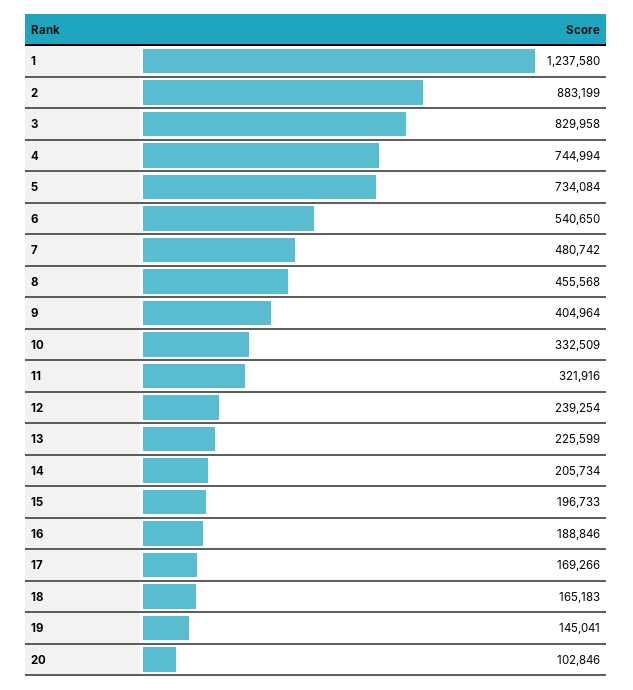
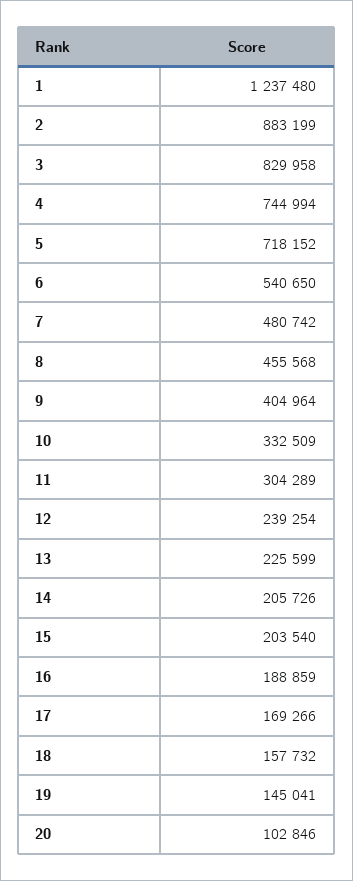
1: 1237580 -> 1237480
5: 734084 -> 718152
11: 321916 -> 304289
14: 205734 -> 205726
15: 196733 -> 203540
16: 188846 -> 188859
18: 165183 -> 157732

